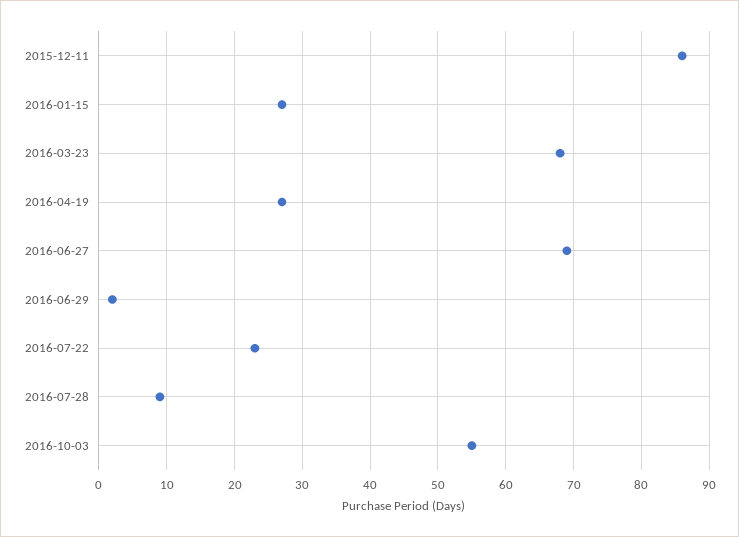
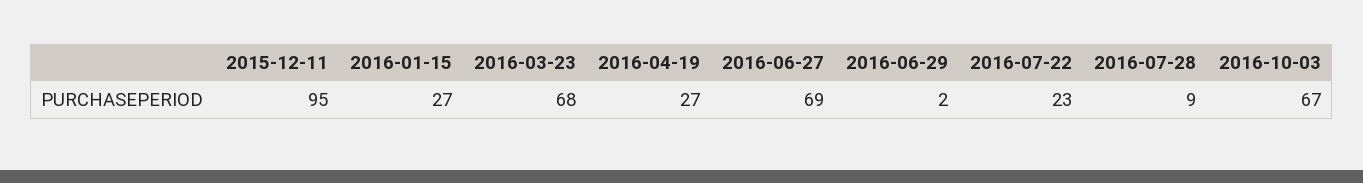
2015-12-11: 86 -> 95
2016-10-03: 55 -> 67

